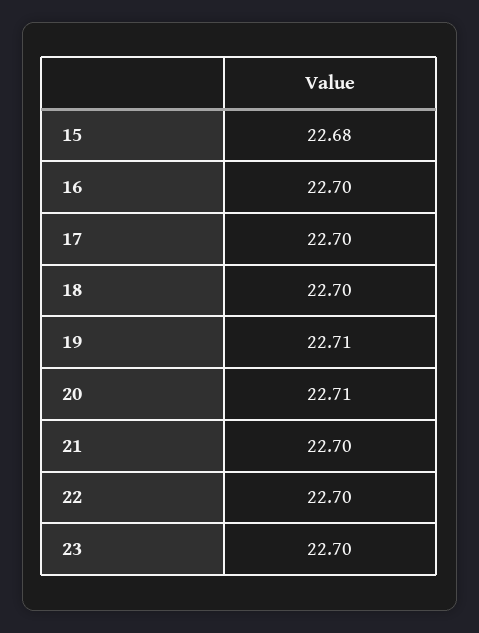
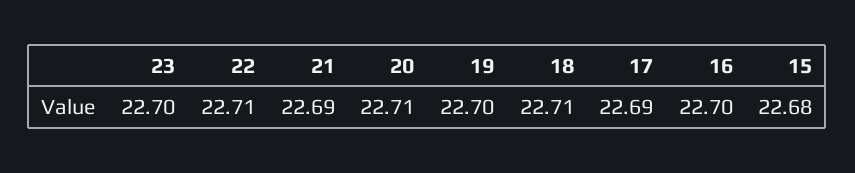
17: 22.7 -> 22.69
18: 22.7 -> 22.71
19: 22.71 -> 22.7
21: 22.7 -> 22.69
22: 22.7 -> 22.71

